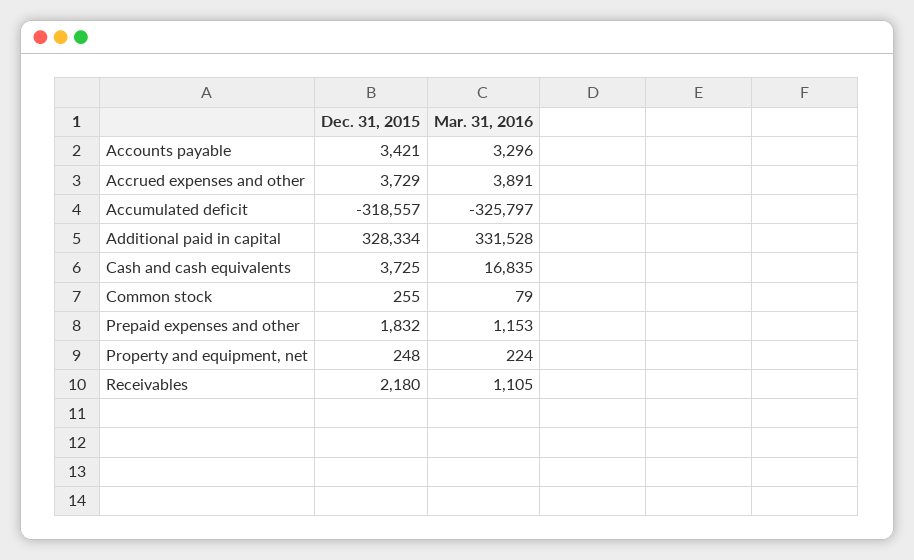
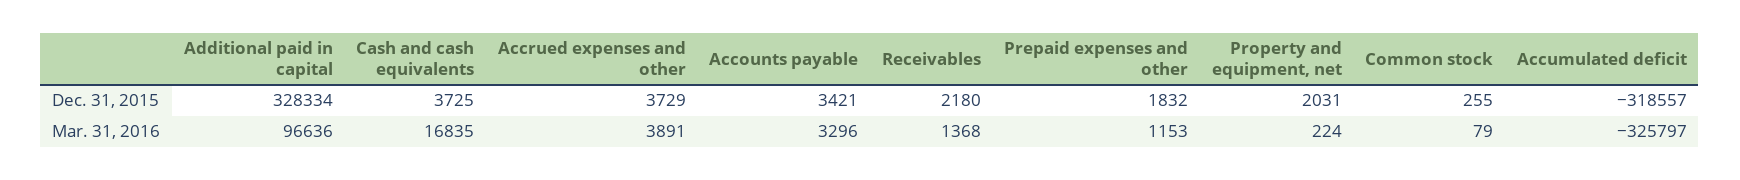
Mar. 31, 2016, Additional paid in capital: 331528 -> 96636
Dec. 31, 2015, Property and equipment, net: 248 -> 2031
Mar. 31, 2016, Receivables: 1105 -> 1368

